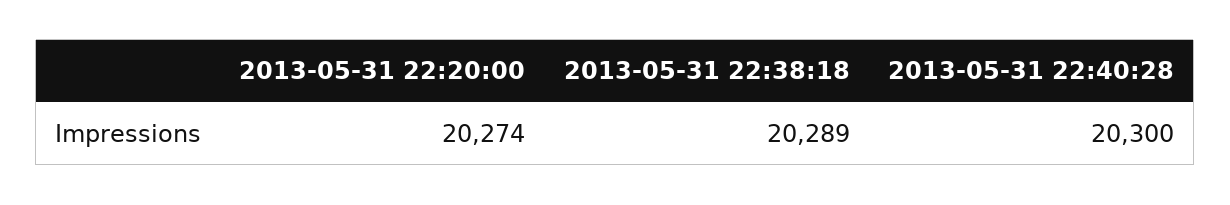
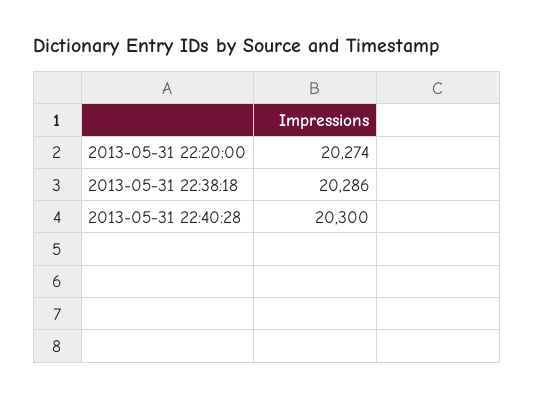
2013-05-31 22:38:18: 20289 -> 20286

